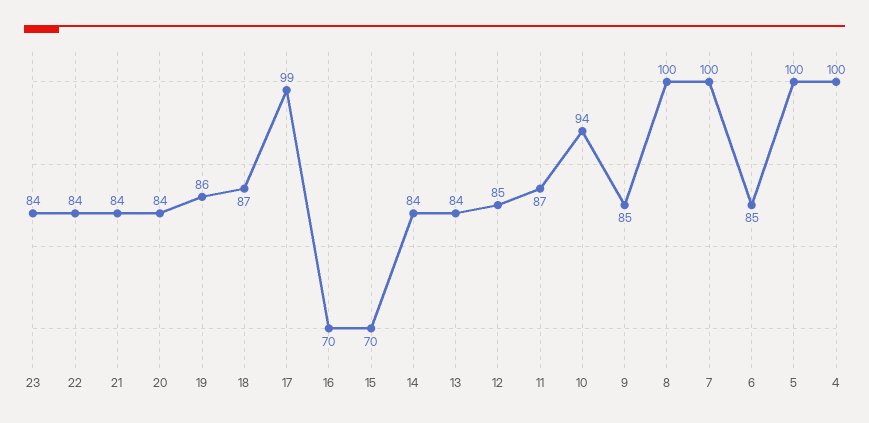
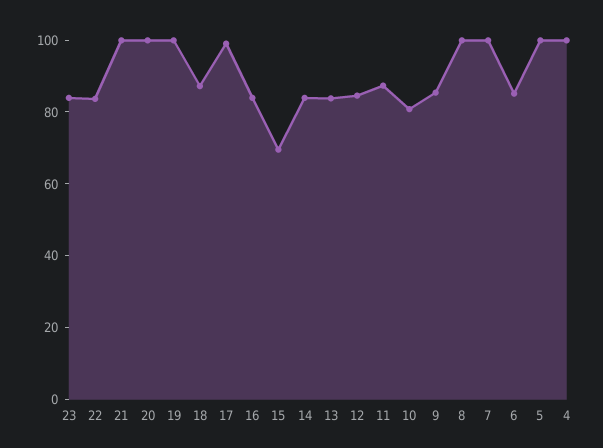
21: 84 -> 100
20: 84 -> 100
19: 86 -> 100
16: 70 -> 85
10: 94 -> 80

